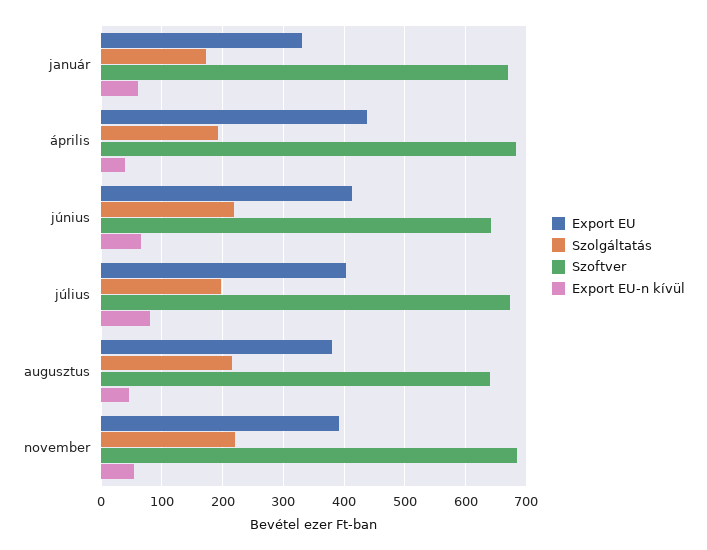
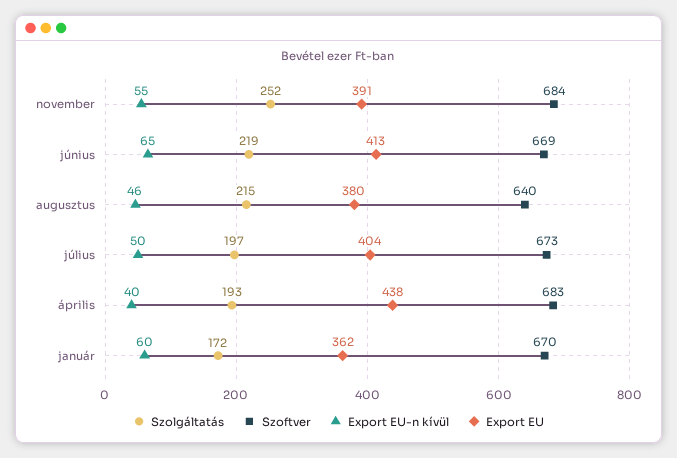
Export EU, január: 330 -> 362
Szoftver, június: 640 -> 669
Export EU-n kívül, július: 80 -> 50
Szolgáltatás, november: 220 -> 252

